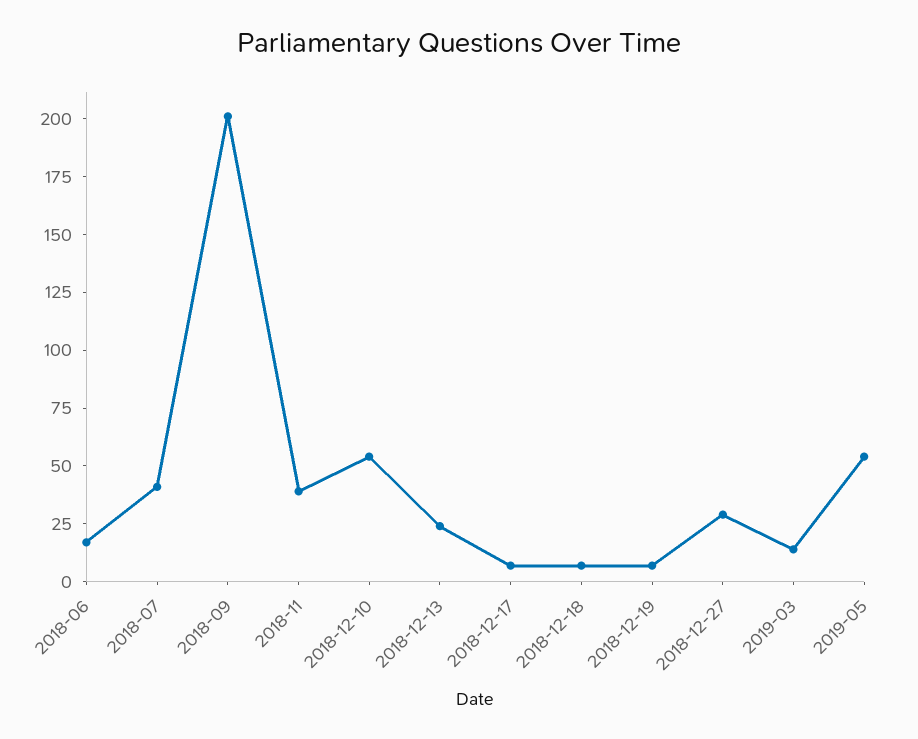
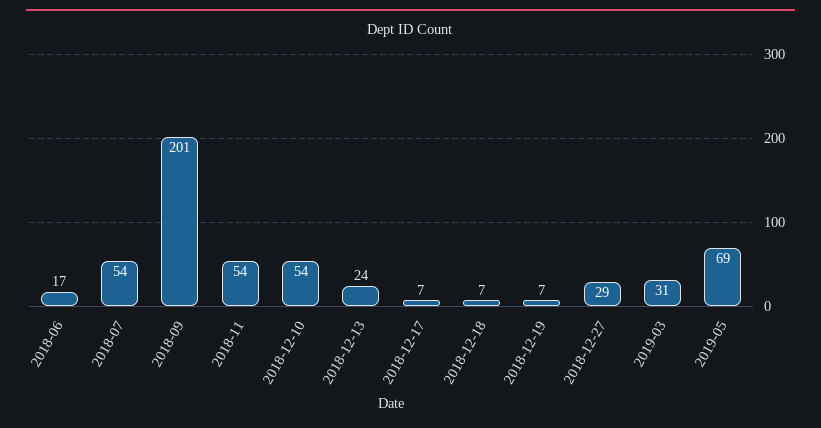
2018-07: 40 -> 54
2018-11: 40 -> 54
2019-03: 15 -> 31
2019-05: 55 -> 69

